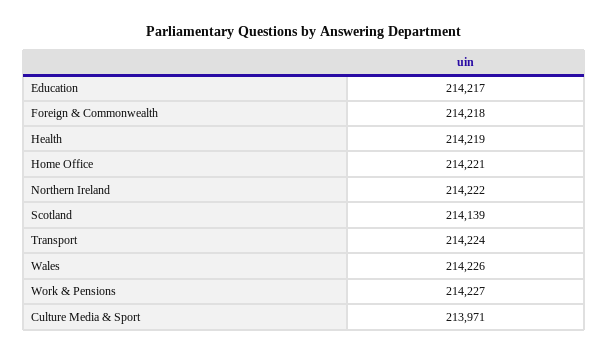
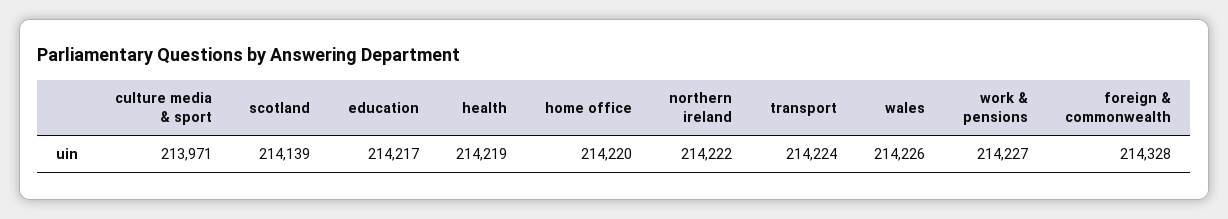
Foreign & Commonwealth: 214218 -> 214328
Home Office: 214221 -> 214220

